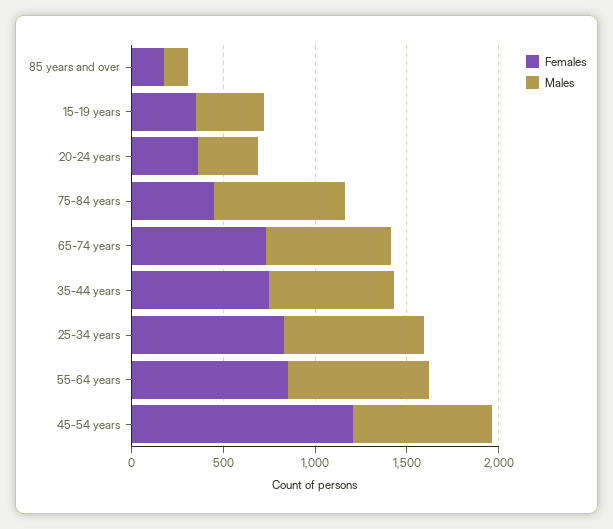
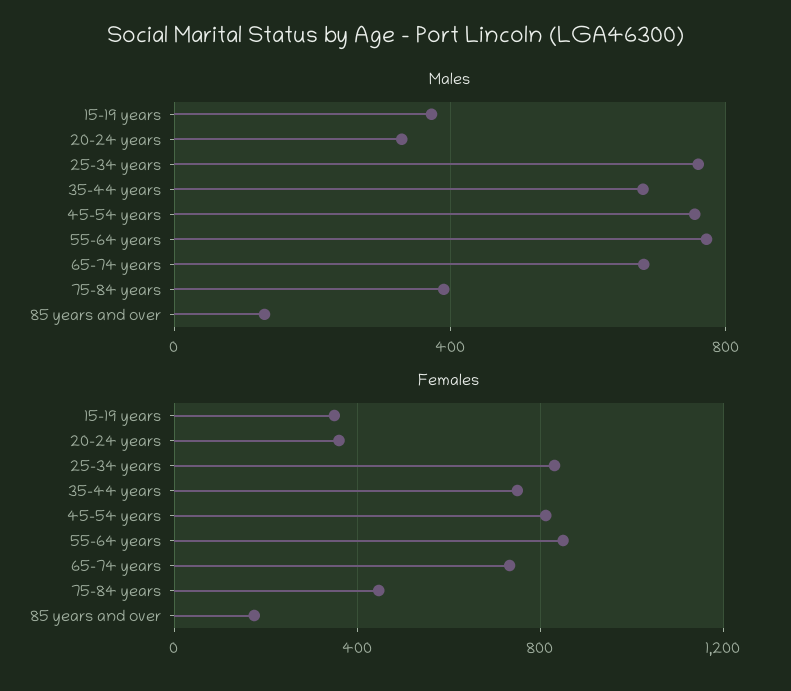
Males, 75-84 years: 700 -> 400
Females, 45-54 years: 1200 -> 800

